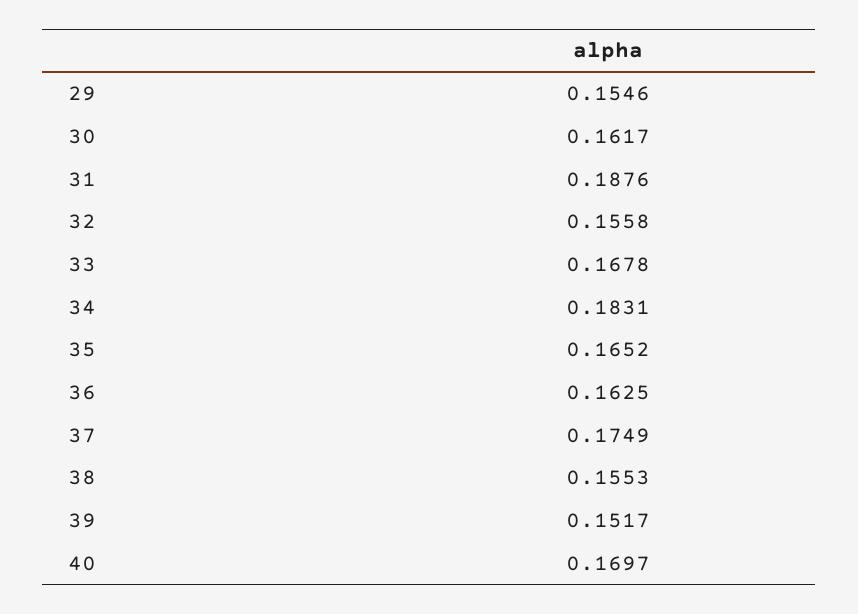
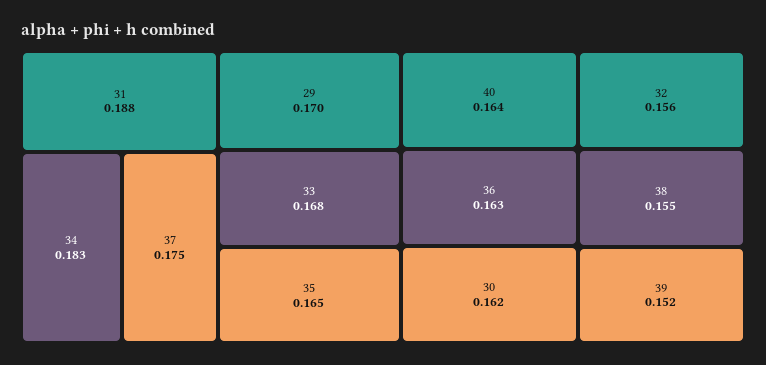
29: 0.1546 -> 0.17
40: 0.1697 -> 0.164

